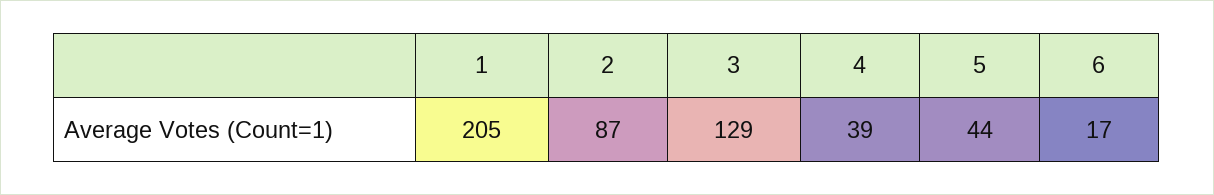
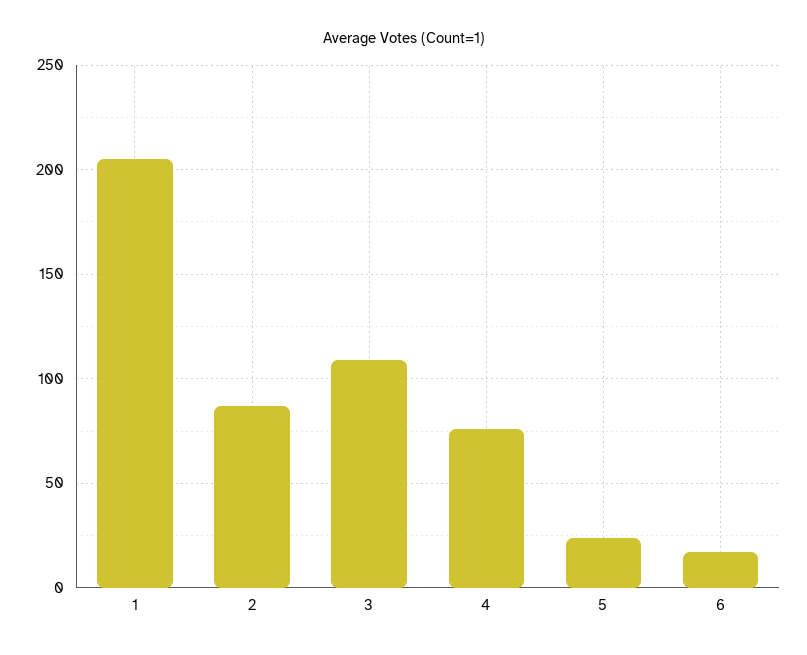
3: 129 -> 110
4: 39 -> 75
5: 44 -> 25

